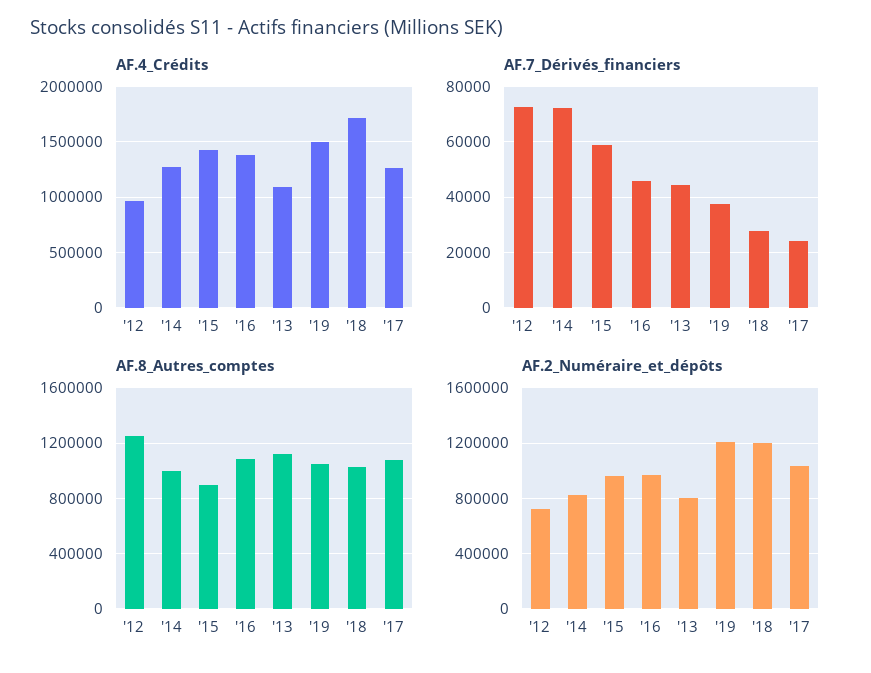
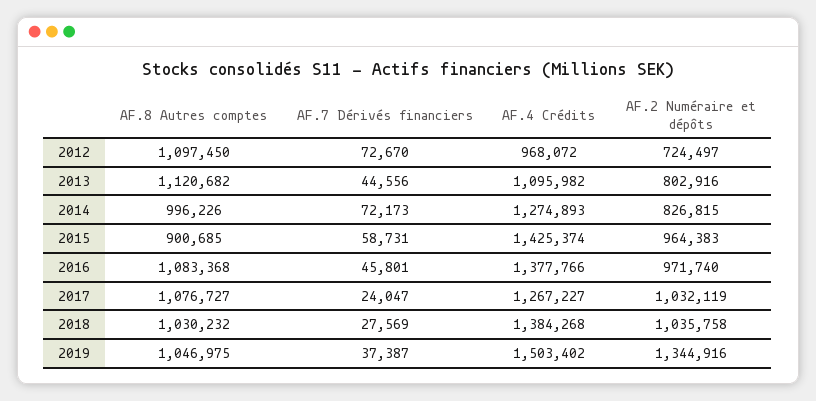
AF.4_Crédits, '18: 1700000 -> 1384268
AF.8_Autres_comptes, '12: 1250000 -> 1097450
AF.2_Numéraire_et_dépôts, '19: 1200000 -> 1344916
AF.2_Numéraire_et_dépôts, '18: 1200000 -> 1035758

